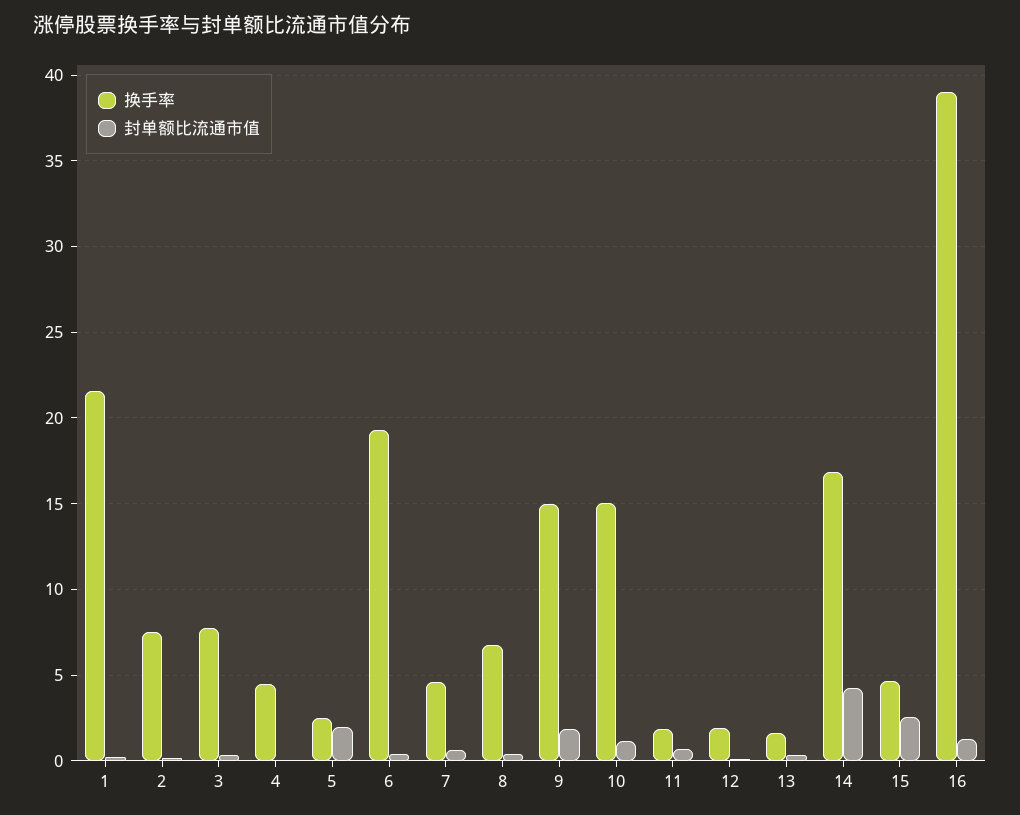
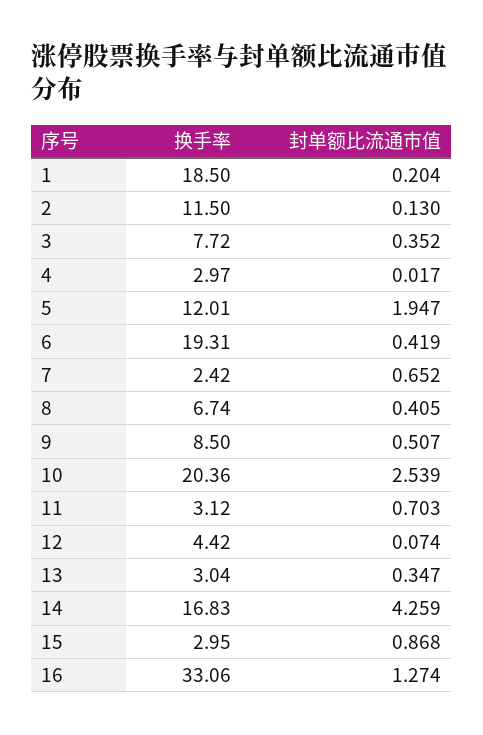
换手率, 1: 21.5 -> 18.5
换手率, 2: 7.5 -> 11.5
换手率, 4: 4.5 -> 2.97
换手率, 5: 2.5 -> 12.01
换手率, 7: 4.5 -> 2.42
换手率, 9: 15 -> 8.5
封单额比流通市值, 9: 2 -> 0.507
换手率, 10: 15 -> 20.36
封单额比流通市值, 10: 1 -> 2.539
换手率, 11: 2 -> 3.12
换手率, 12: 2 -> 4.42
换手率, 13: 1.5 -> 3.04
换手率, 15: 4.5 -> 2.95
封单额比流通市值, 15: 2.5 -> 0.868
换手率, 16: 39 -> 33.06

